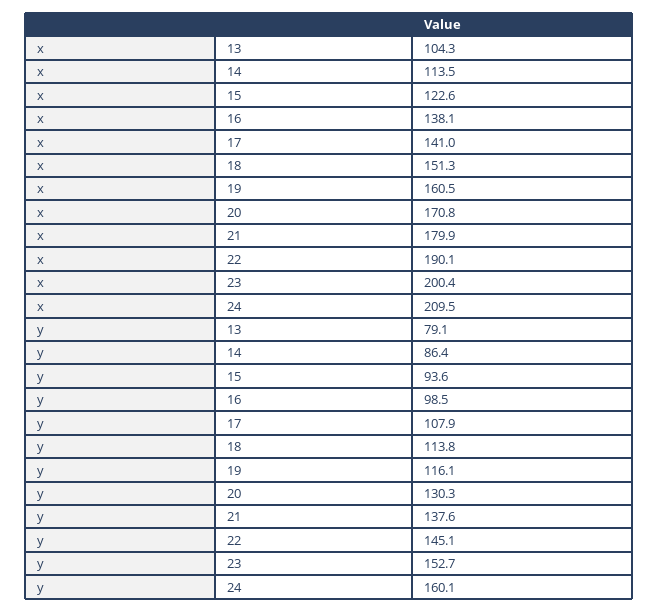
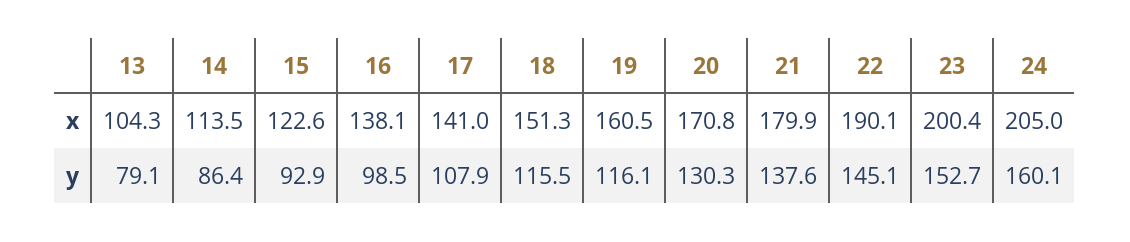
x, 24: 209.5 -> 205
y, 15: 93.6 -> 92.9
y, 18: 113.8 -> 115.5

